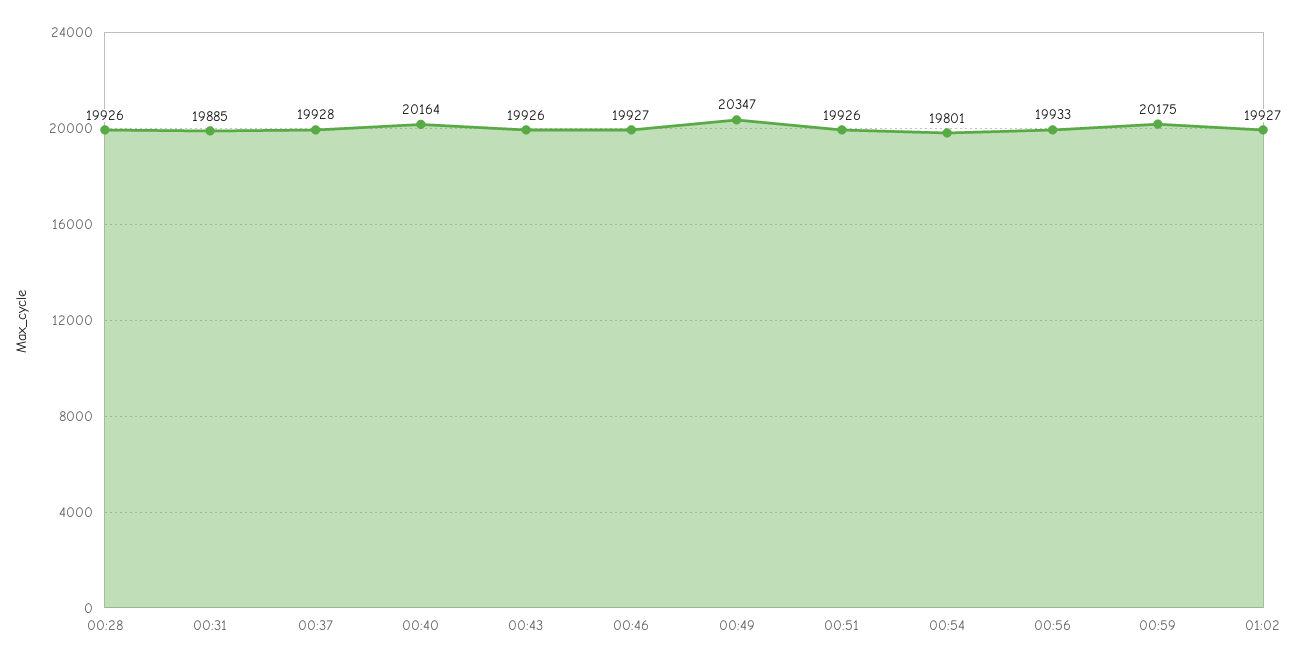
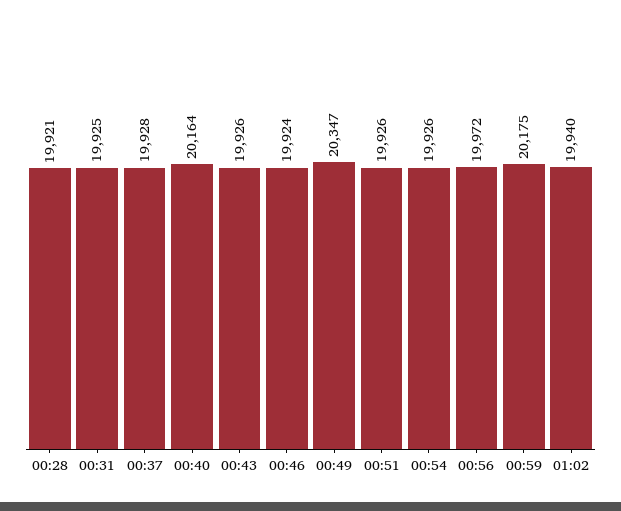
00:28: 19926 -> 19921
00:31: 19885 -> 19925
00:46: 19927 -> 19924
00:54: 19801 -> 19926
00:56: 19933 -> 19972
01:02: 19927 -> 19940

